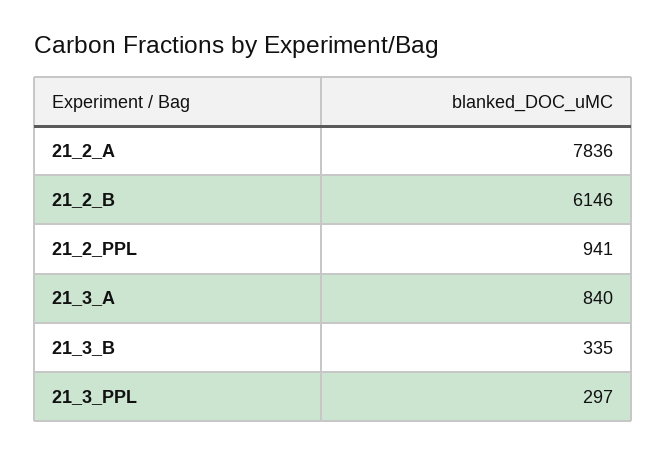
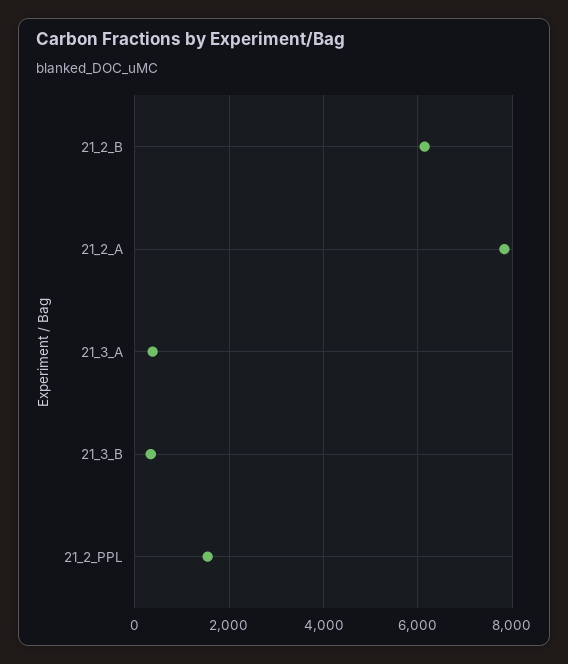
21_2_PPL: 941 -> 1600
21_3_A: 840 -> 400
21_3_PPL: 297 -> none

